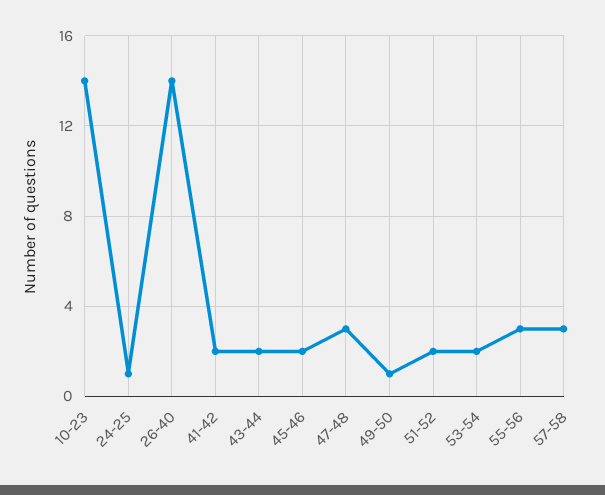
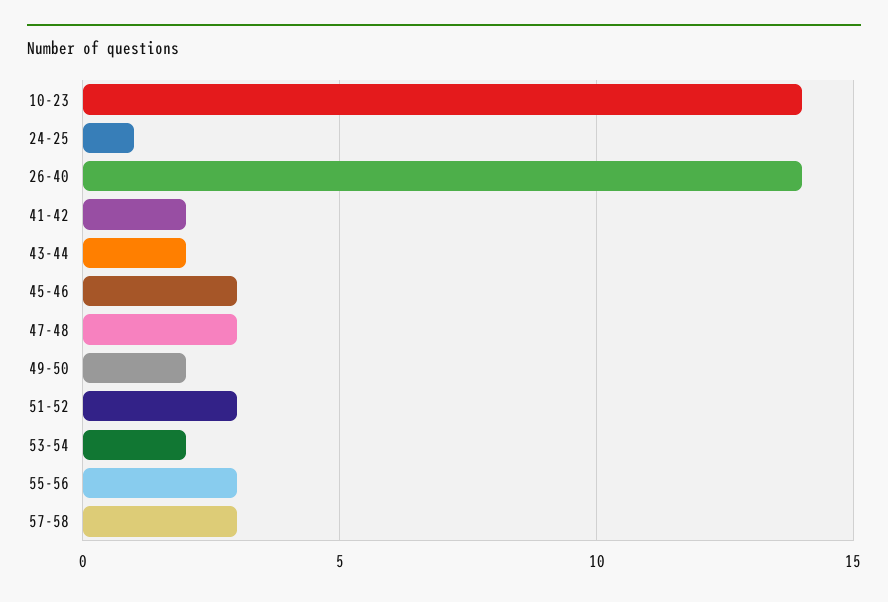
45-46: 2 -> 3
49-50: 1 -> 2
51-52: 2 -> 3

